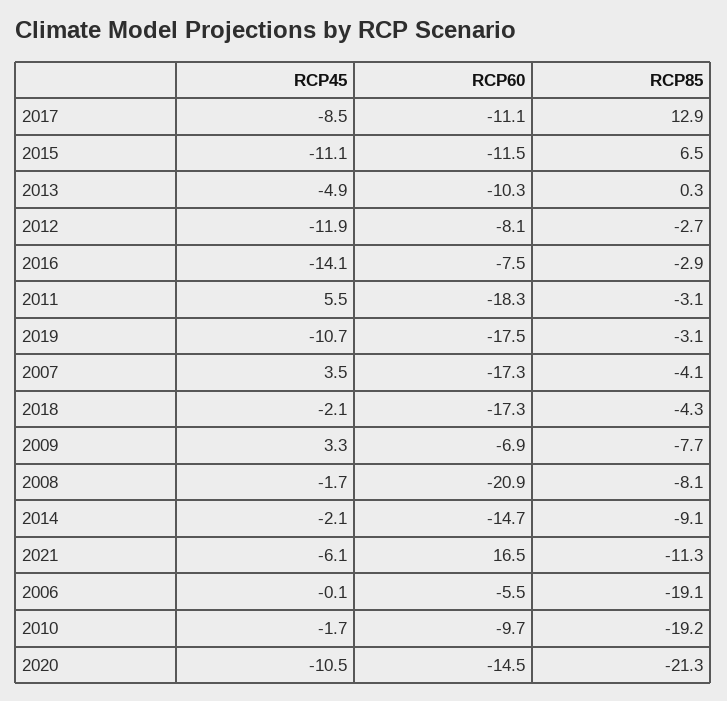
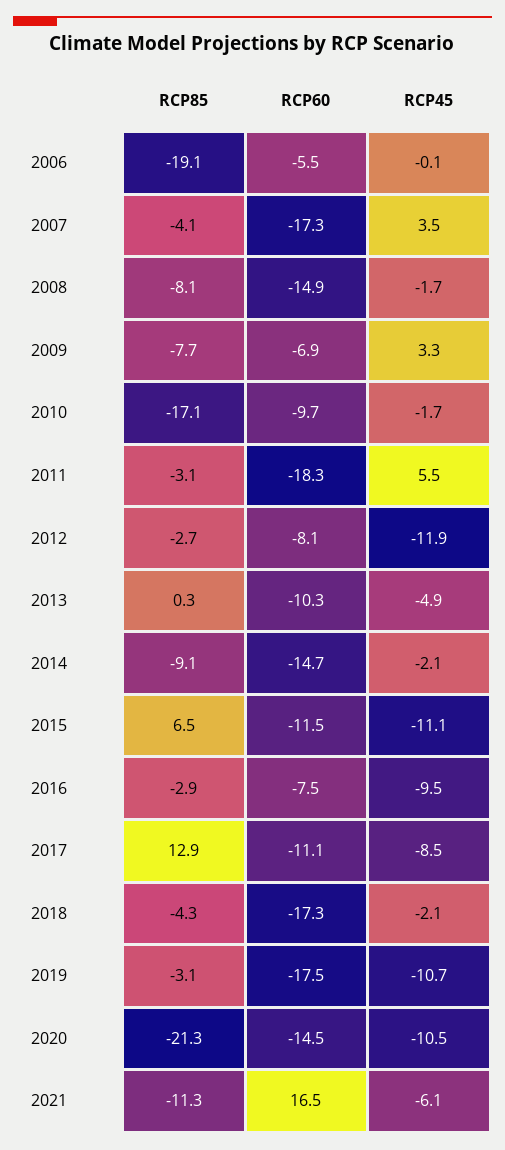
RCP45, 2016: -14.1 -> -9.5
RCP60, 2008: -20.9 -> -14.9
RCP85, 2010: -19.2 -> -17.1

